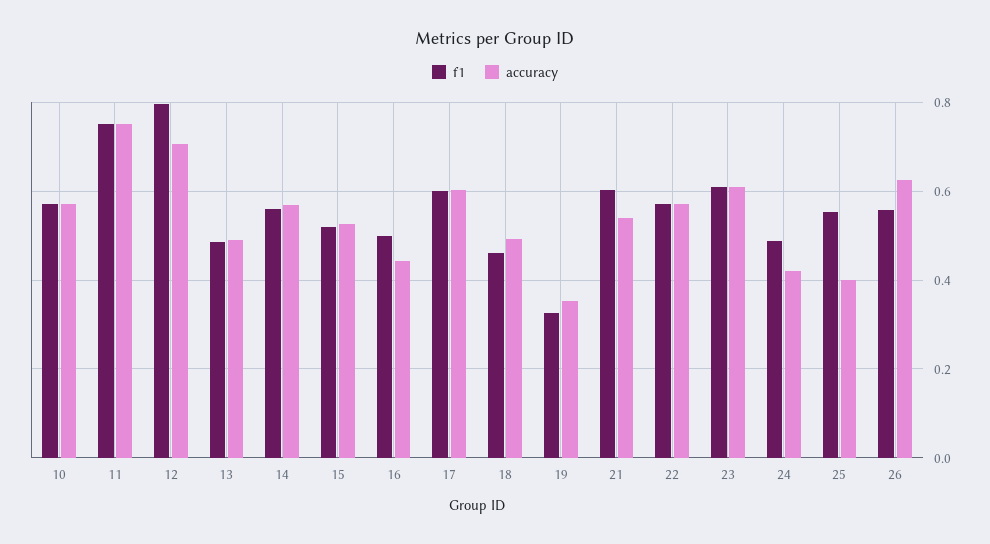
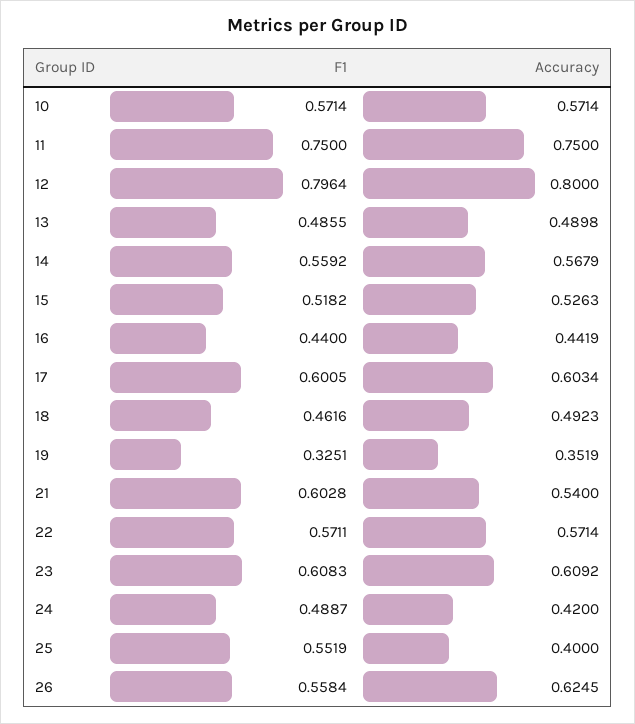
accuracy, 12: 0.7 -> 0.8
f1, 16: 0.5 -> 0.44

